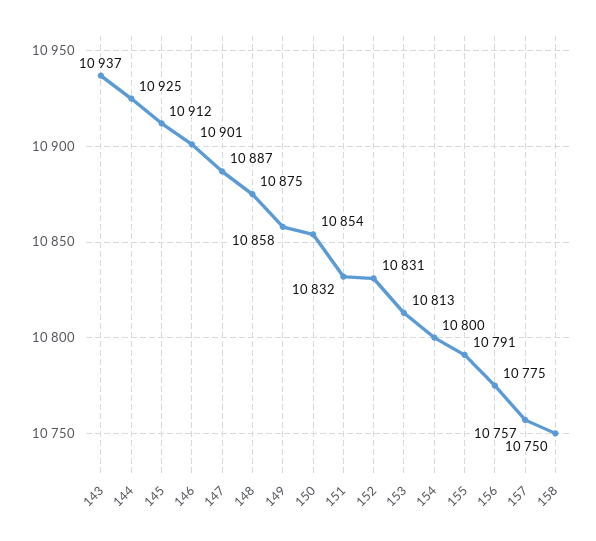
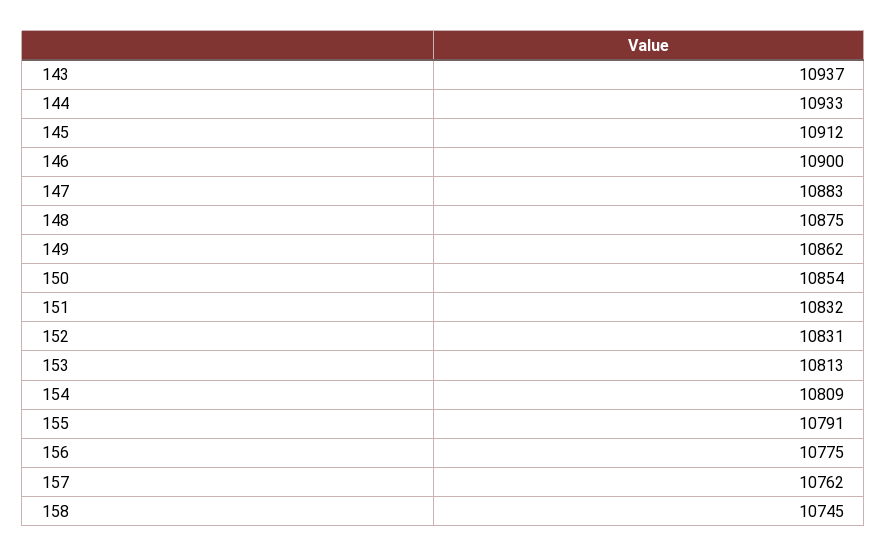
144: 10925 -> 10933
146: 10901 -> 10900
147: 10887 -> 10883
149: 10858 -> 10862
154: 10800 -> 10809
157: 10757 -> 10762
158: 10750 -> 10745

